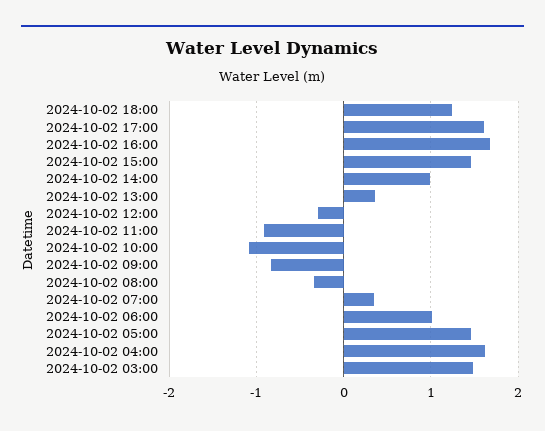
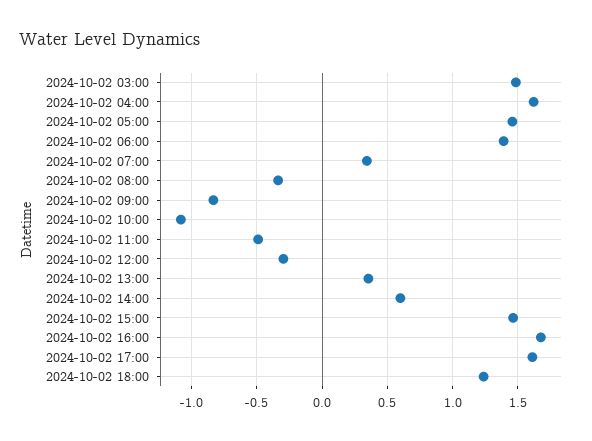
2024-10-02 14:00: 1 -> 0.6
2024-10-02 11:00: -0.9 -> -0.5
2024-10-02 06:00: 1 -> 1.4

